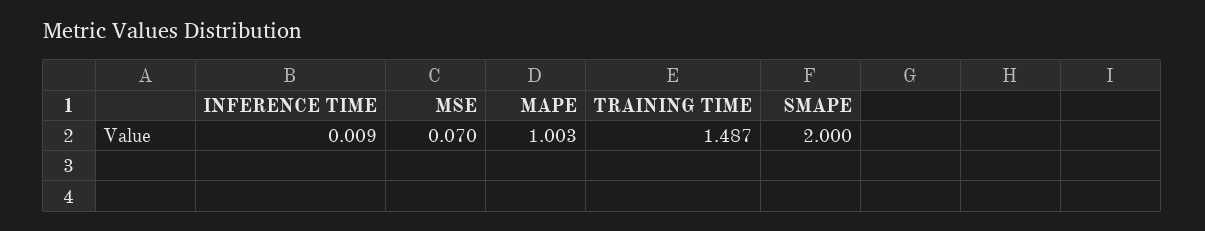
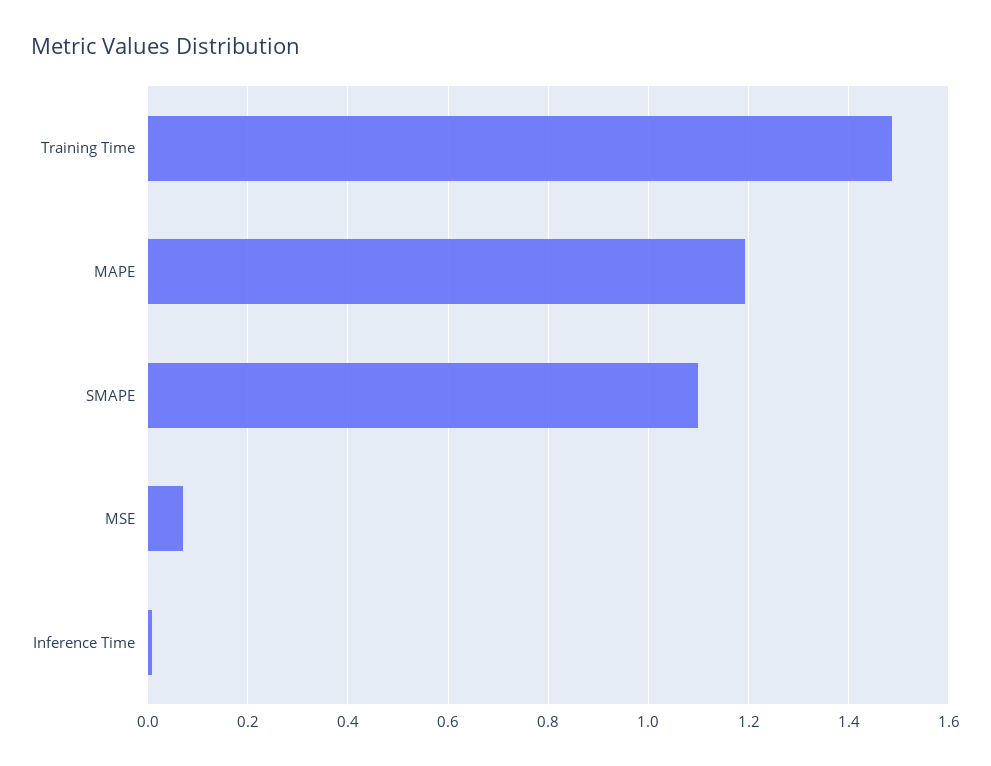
MAPE: 1.003 -> 1.2
SMAPE: 2 -> 1.1

